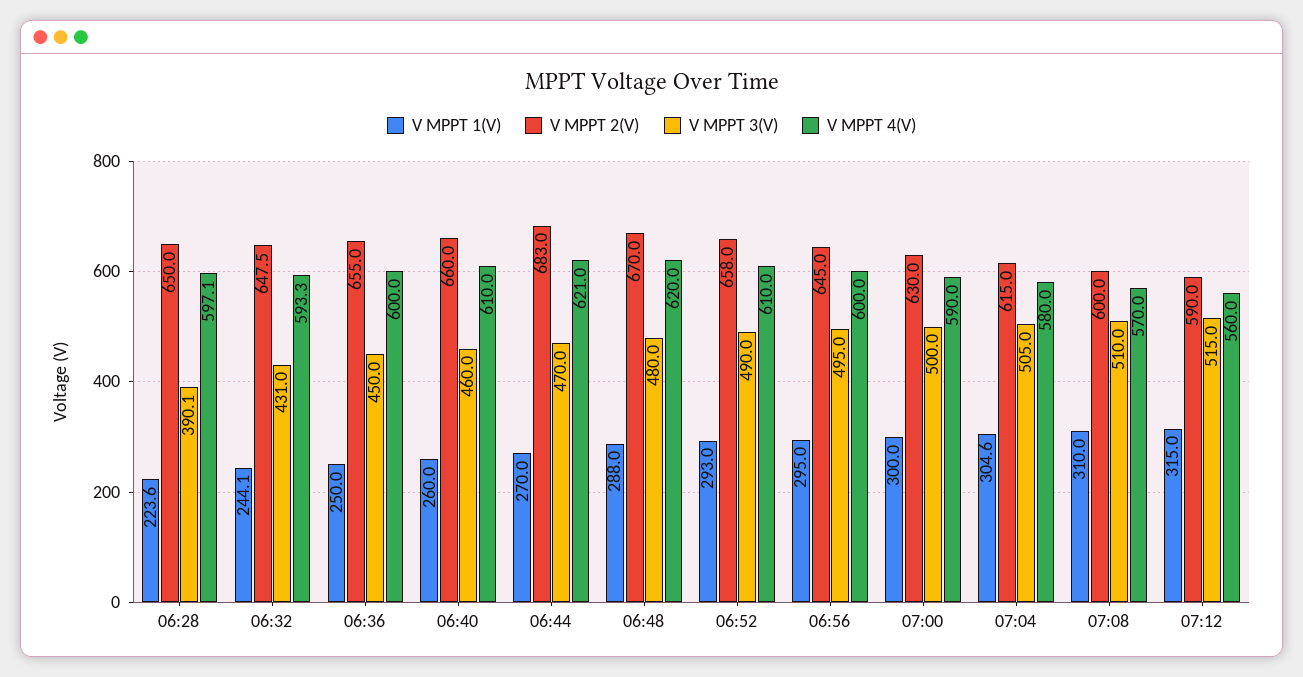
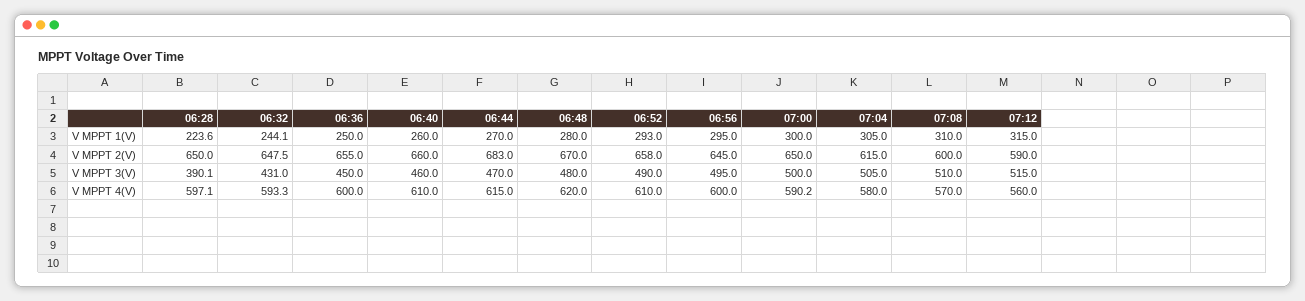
V MPPT 4(V), 06:44: 621 -> 615
V MPPT 1(V), 06:48: 288 -> 280
V MPPT 2(V), 07:00: 630 -> 650
V MPPT 4(V), 07:00: 590 -> 590.2
V MPPT 1(V), 07:04: 304.6 -> 305

